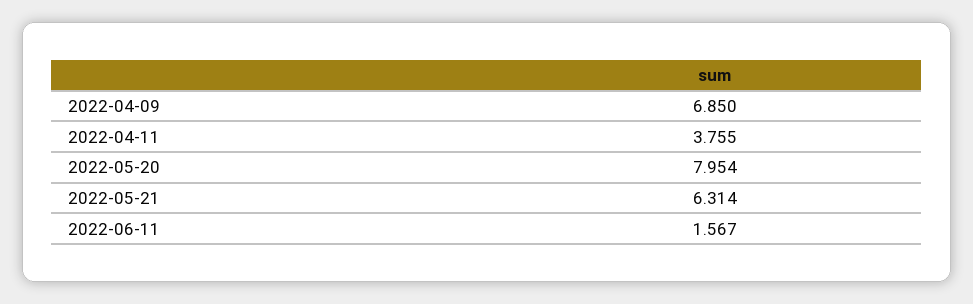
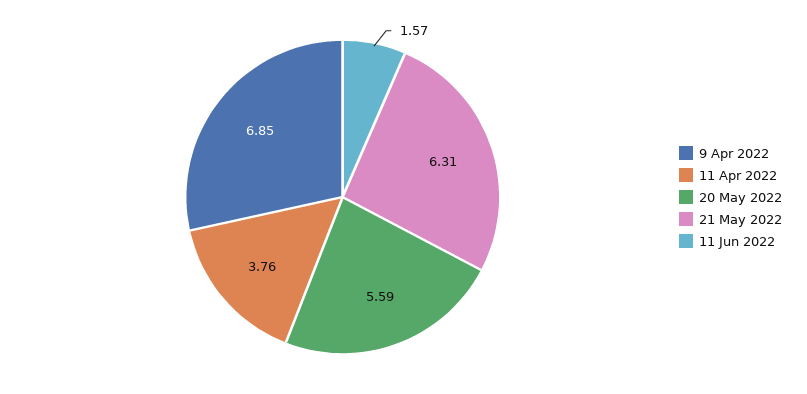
2022-05-20: 7.954 -> 5.59

